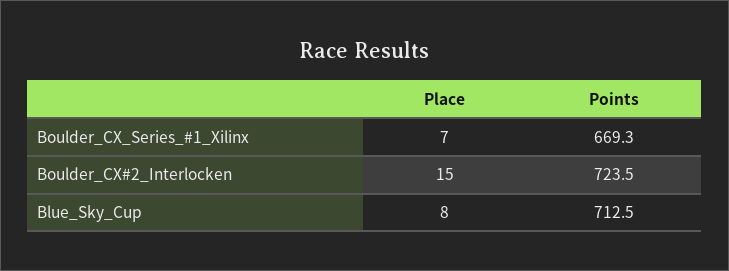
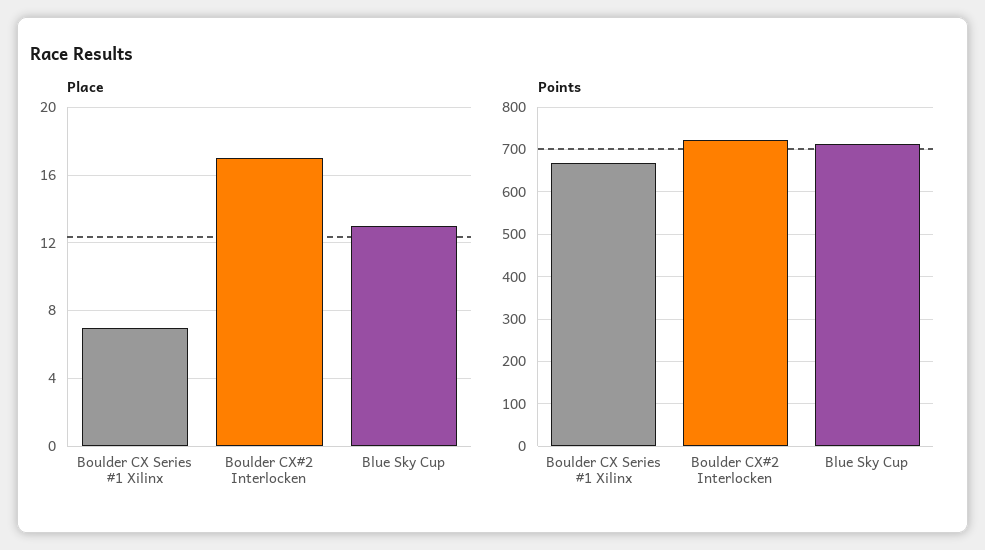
Place, Boulder_CX#2_Interlocken: 15 -> 17
Place, Blue_Sky_Cup: 8 -> 13

